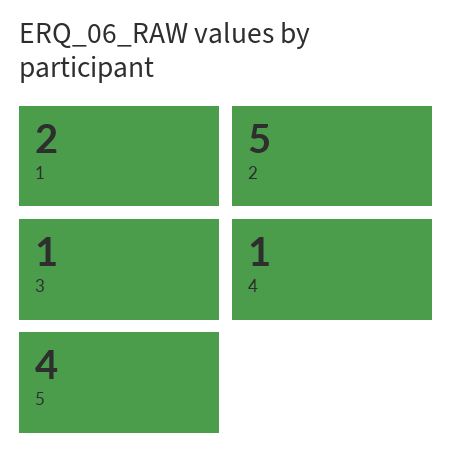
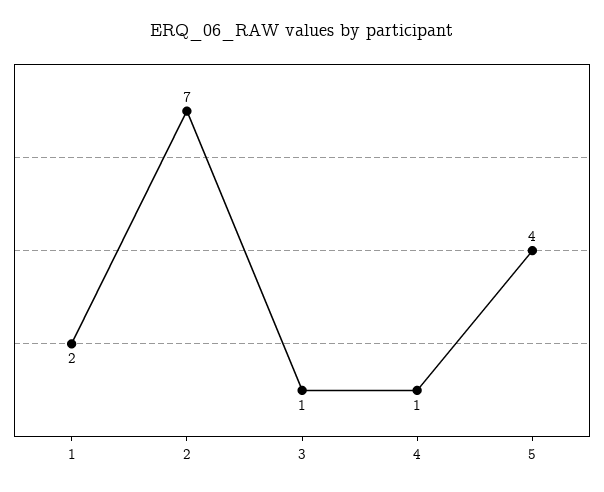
2: 5 -> 7

